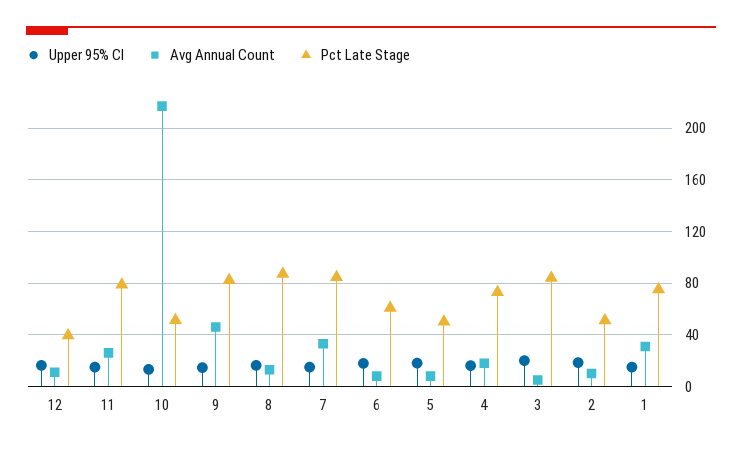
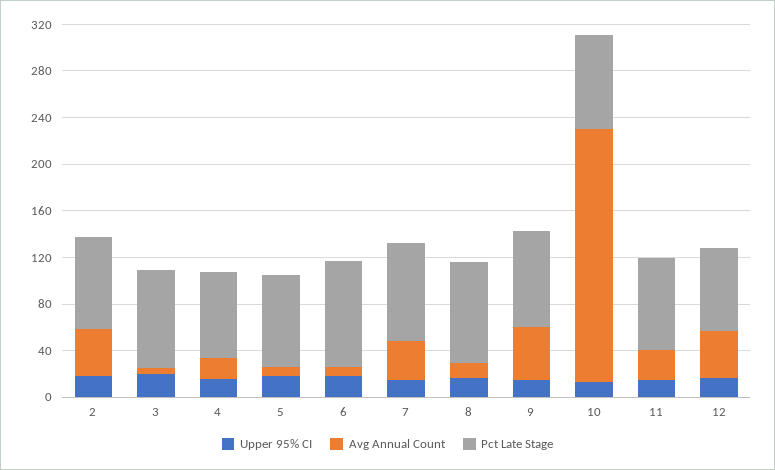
Avg Annual Count, 12: 10 -> 40
Pct Late Stage, 12: 40 -> 70
Pct Late Stage, 10: 50 -> 80
Pct Late Stage, 6: 60 -> 90
Pct Late Stage, 5: 50 -> 80
Avg Annual Count, 2: 10 -> 40
Pct Late Stage, 2: 50 -> 80
Upper 95% CI, 1: 15 -> none
Avg Annual Count, 1: 30 -> none
Pct Late Stage, 1: 75 -> none

